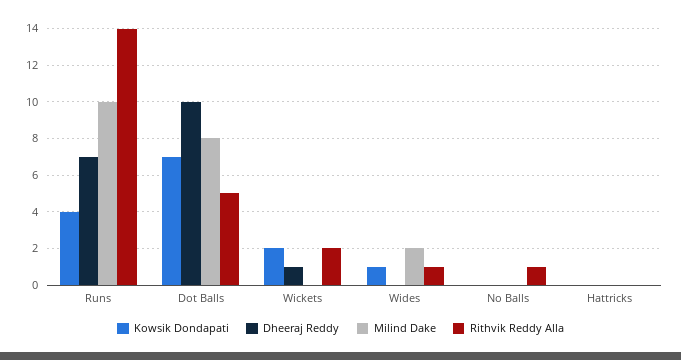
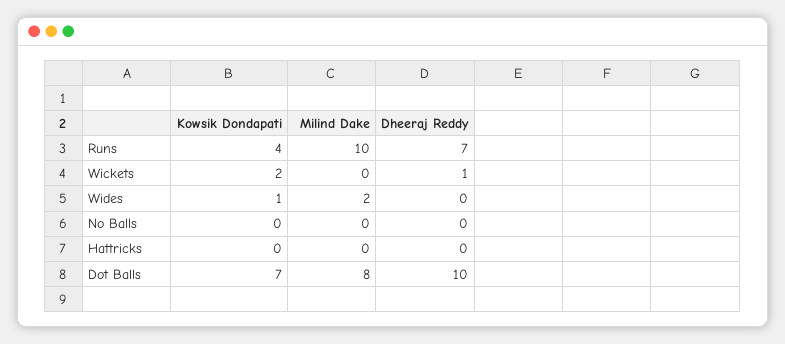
Rithvik Reddy Alla, Runs: 14 -> none
Rithvik Reddy Alla, Dot Balls: 5 -> none
Rithvik Reddy Alla, Wickets: 2 -> none
Rithvik Reddy Alla, Wides: 1 -> none
Rithvik Reddy Alla, No Balls: 1 -> none
Rithvik Reddy Alla, Hattricks: 0 -> none

